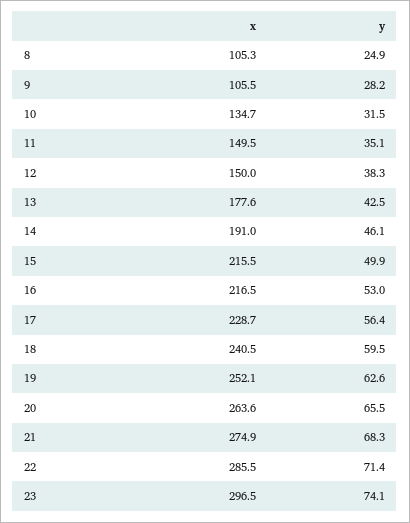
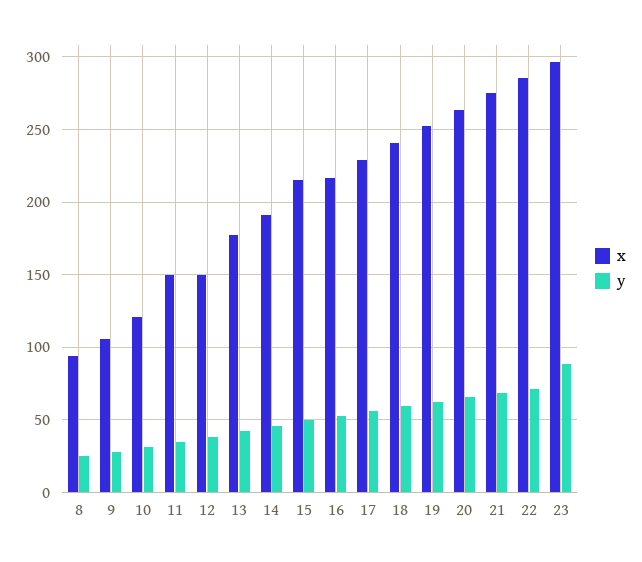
x, 8: 105.3 -> 95
x, 10: 134.7 -> 120
y, 23: 74.1 -> 90

